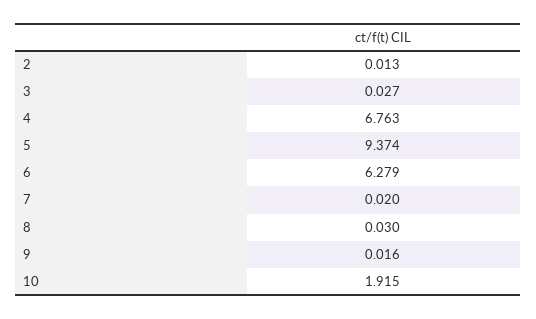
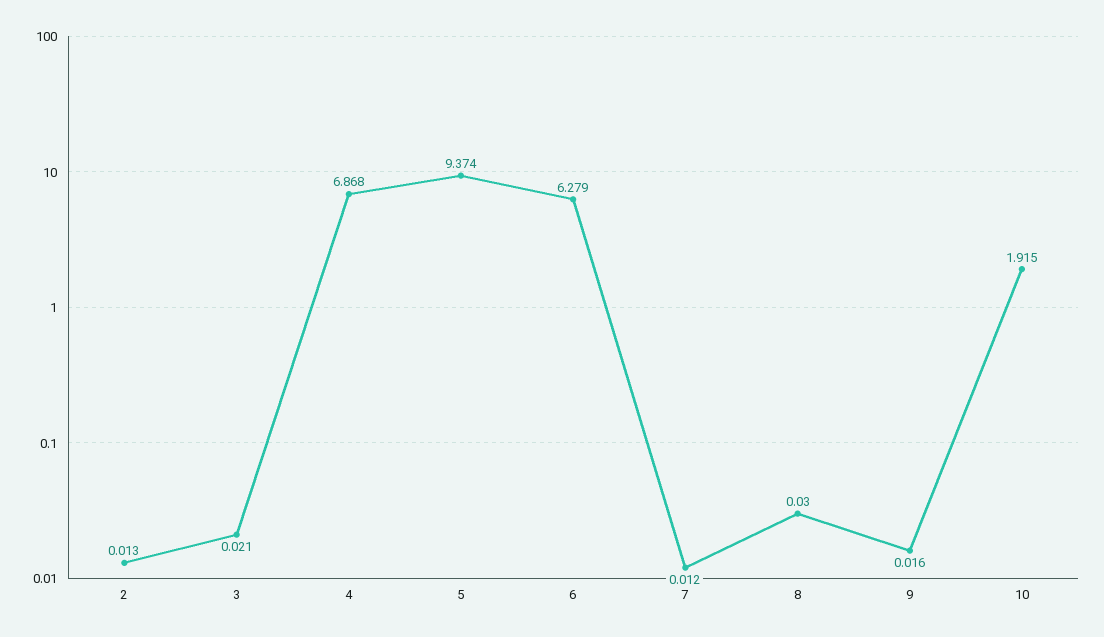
3: 0.027 -> 0.021
4: 6.763 -> 6.868
7: 0.02 -> 0.012

